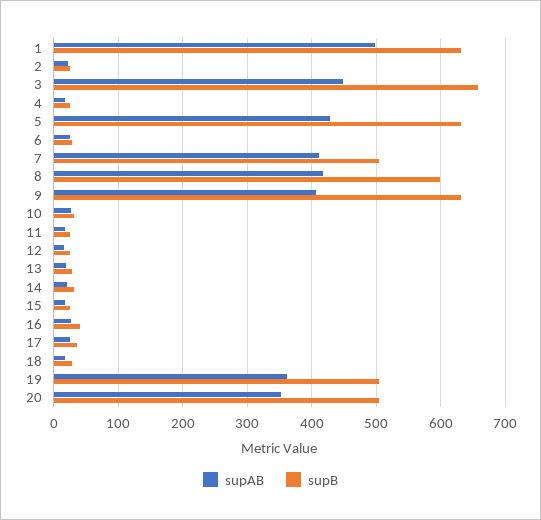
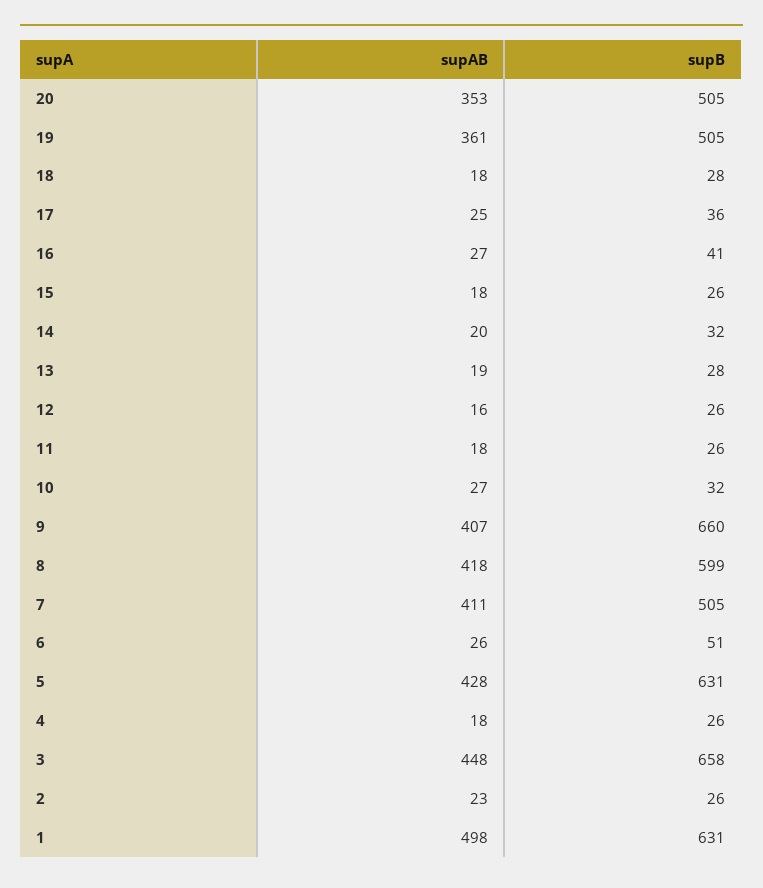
supB, 6: 30 -> 51
supB, 9: 630 -> 660

